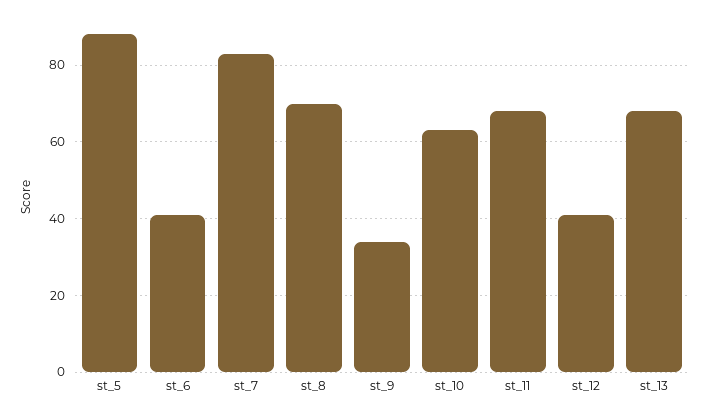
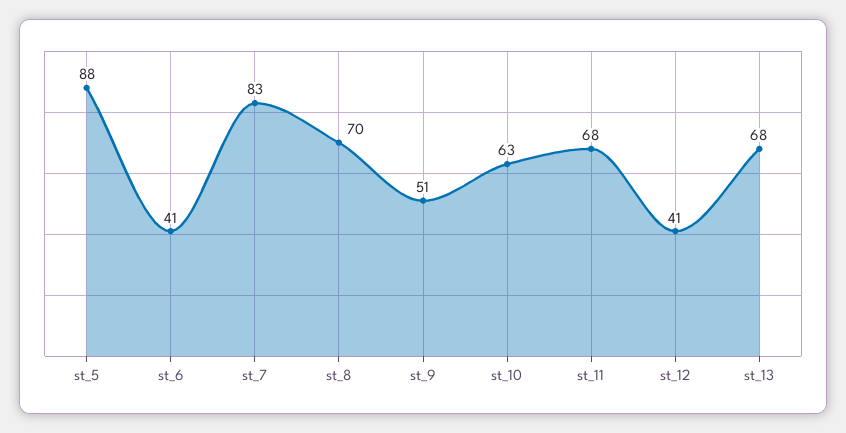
st_9: 35 -> 51

